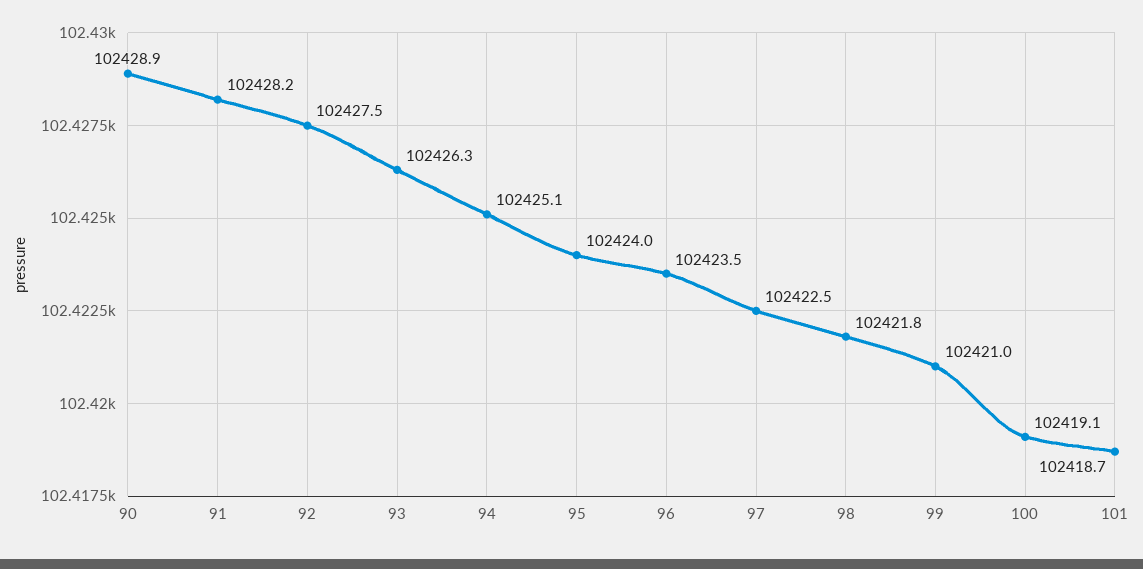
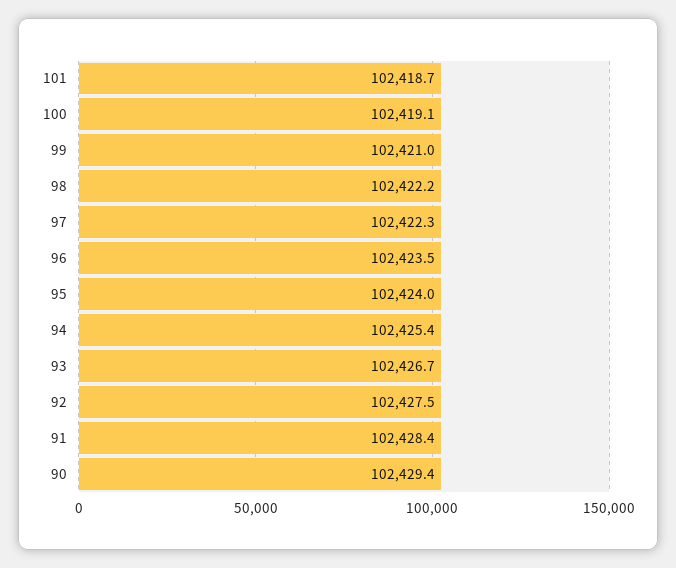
90: 102428.9 -> 102429.4
91: 102428.2 -> 102428.4
93: 102426.3 -> 102426.7
94: 102425.1 -> 102425.4
97: 102422.5 -> 102422.3
98: 102421.8 -> 102422.2

